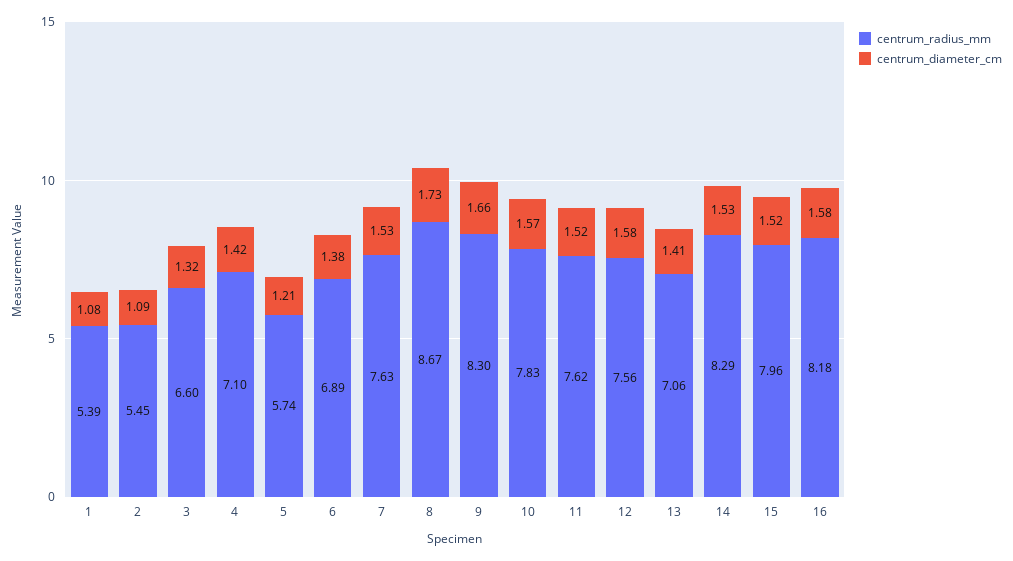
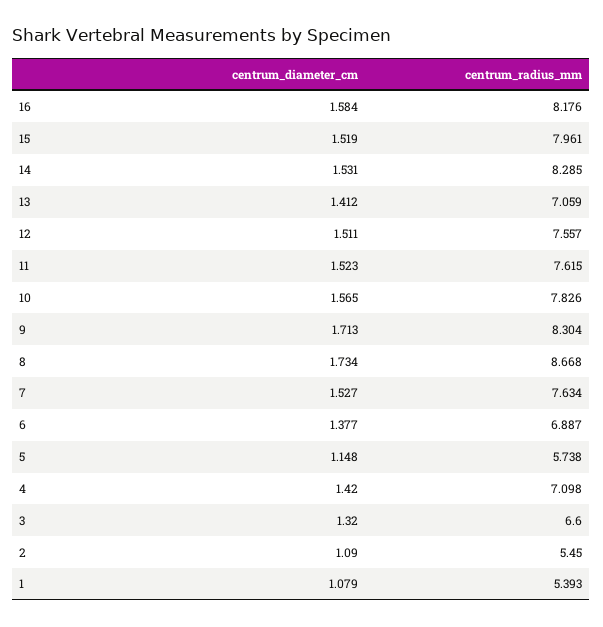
centrum_diameter_cm, 5: 1.21 -> 1.148
centrum_diameter_cm, 9: 1.66 -> 1.713
centrum_diameter_cm, 12: 1.58 -> 1.511

